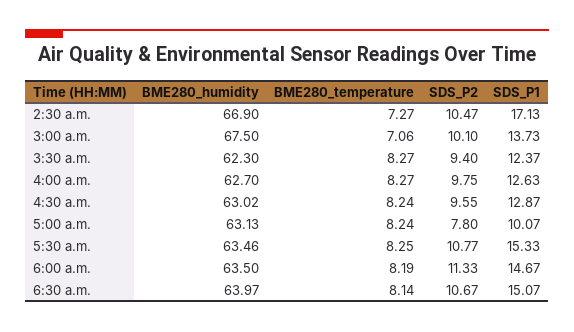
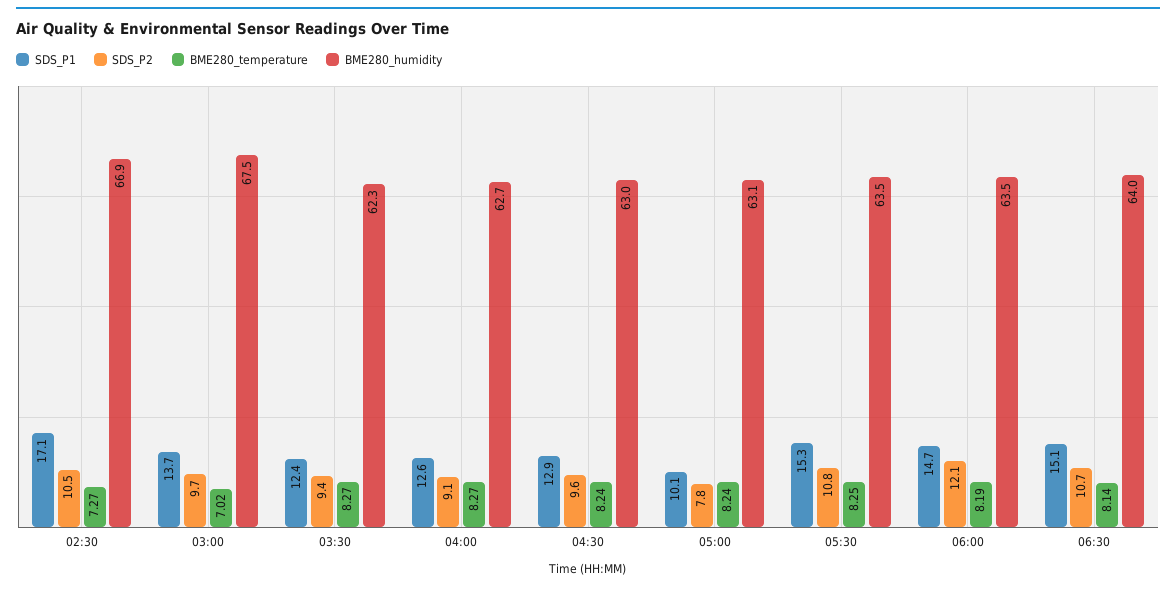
BME280_temperature, 3:00 a.m.: 7.06 -> 7.02
SDS_P2, 3:00 a.m.: 10.1 -> 9.7
SDS_P2, 4:00 a.m.: 9.75 -> 9.1
SDS_P2, 6:00 a.m.: 11.33 -> 12.1

